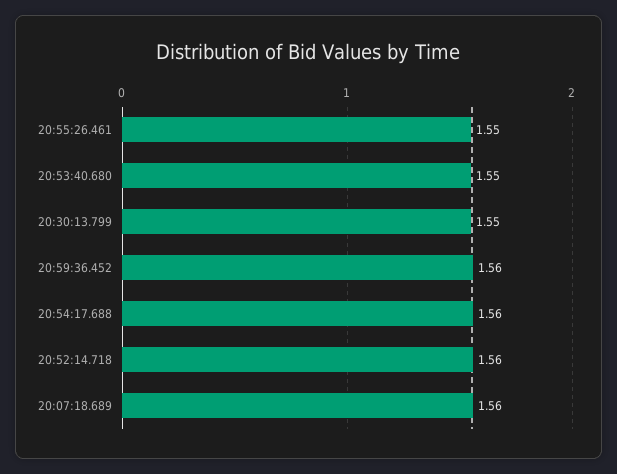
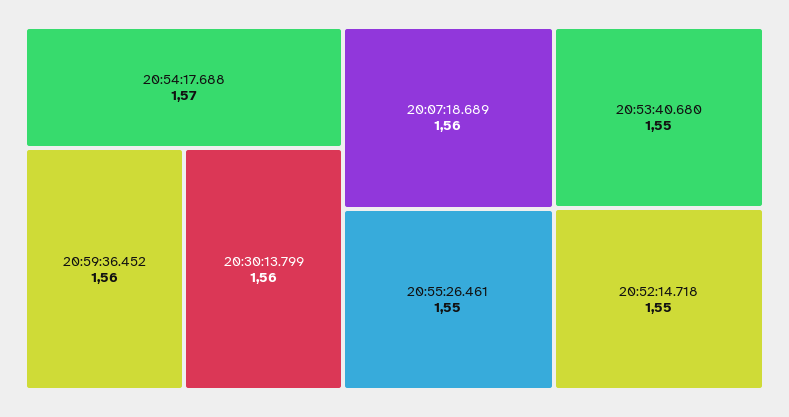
20:30:13.799: 1.55 -> 1.56
20:54:17.688: 1.56 -> 1.57
20:52:14.718: 1.56 -> 1.55

